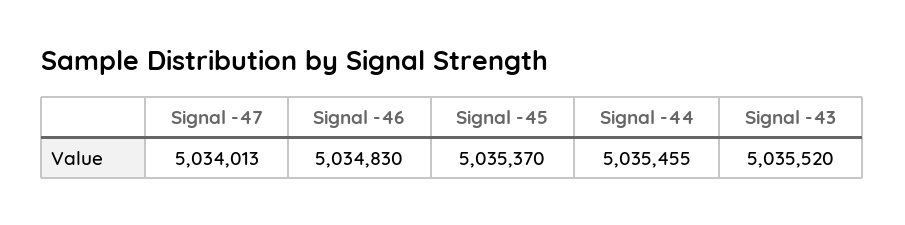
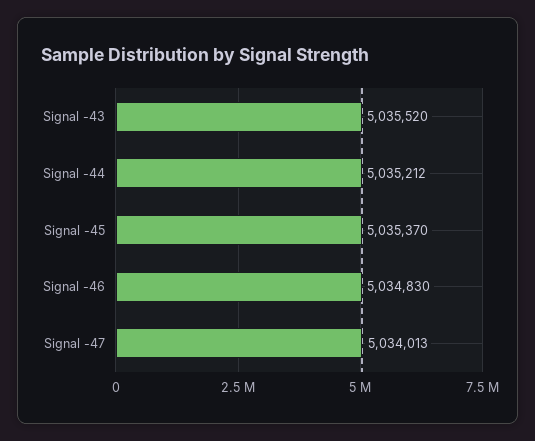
Signal -44: 5035455 -> 5035212

